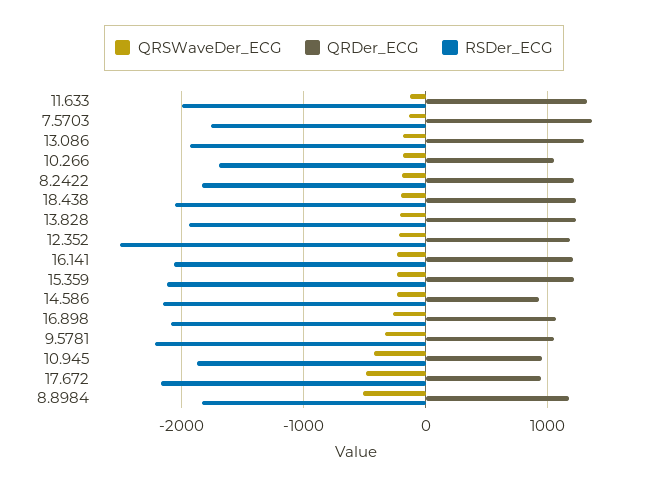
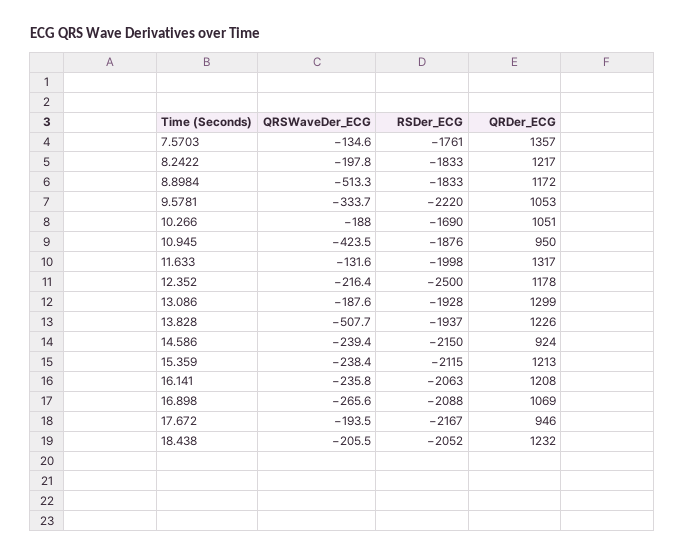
QRSWaveDer_ECG, 13.828: -200 -> -507.7
QRSWaveDer_ECG, 17.672: -500 -> -193.5

